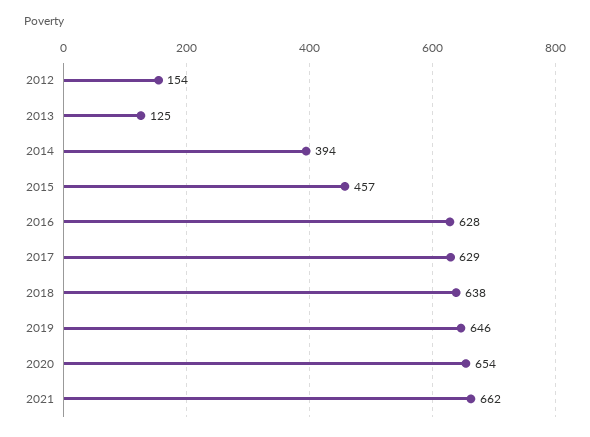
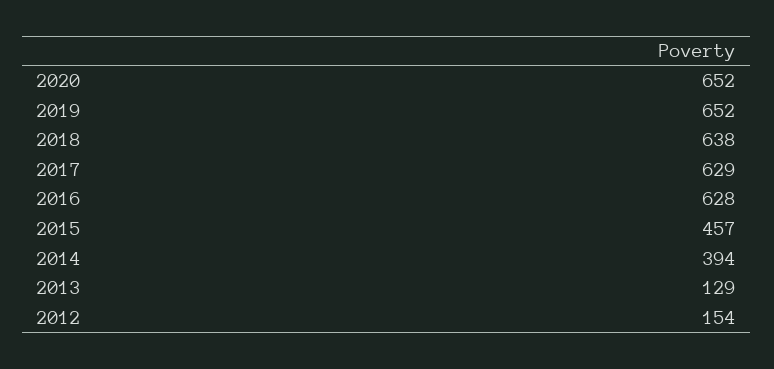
2013: 125 -> 129
2019: 646 -> 652
2020: 654 -> 652
2021: 662 -> none

